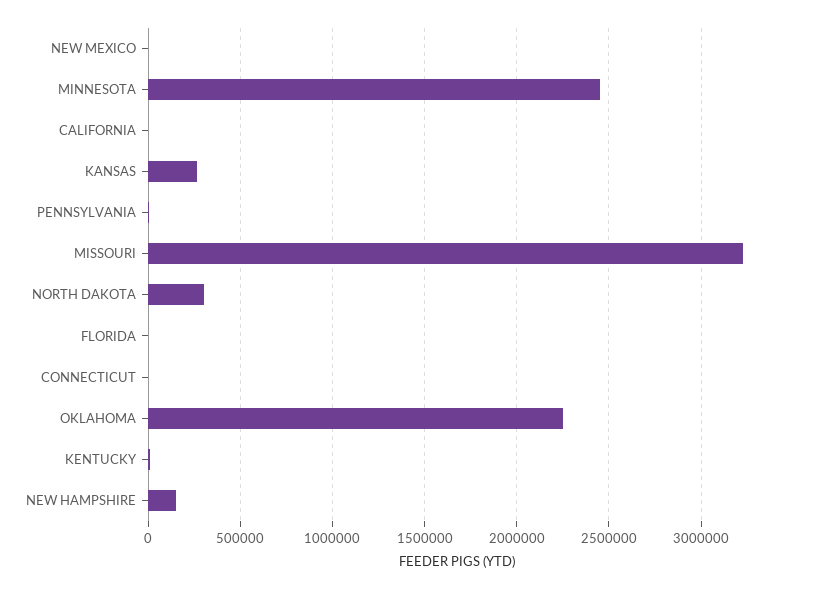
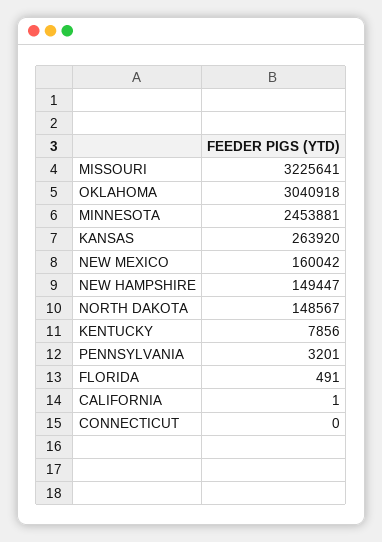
NEW MEXICO: 0 -> 160042
NORTH DAKOTA: 300000 -> 148567
OKLAHOMA: 2250000 -> 3040918

